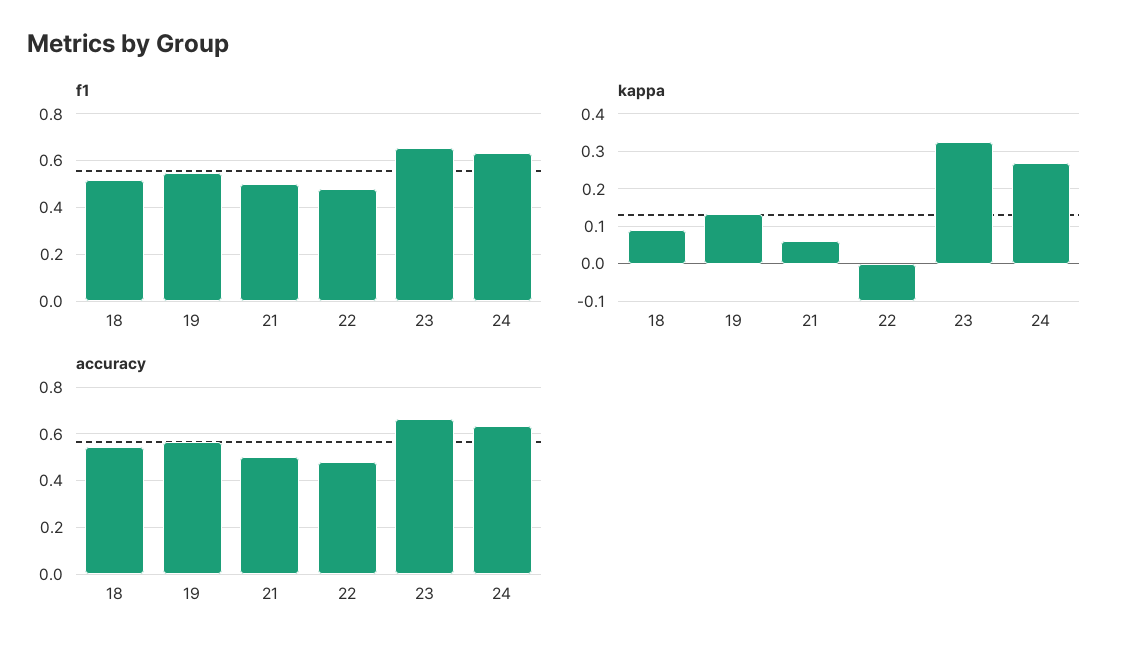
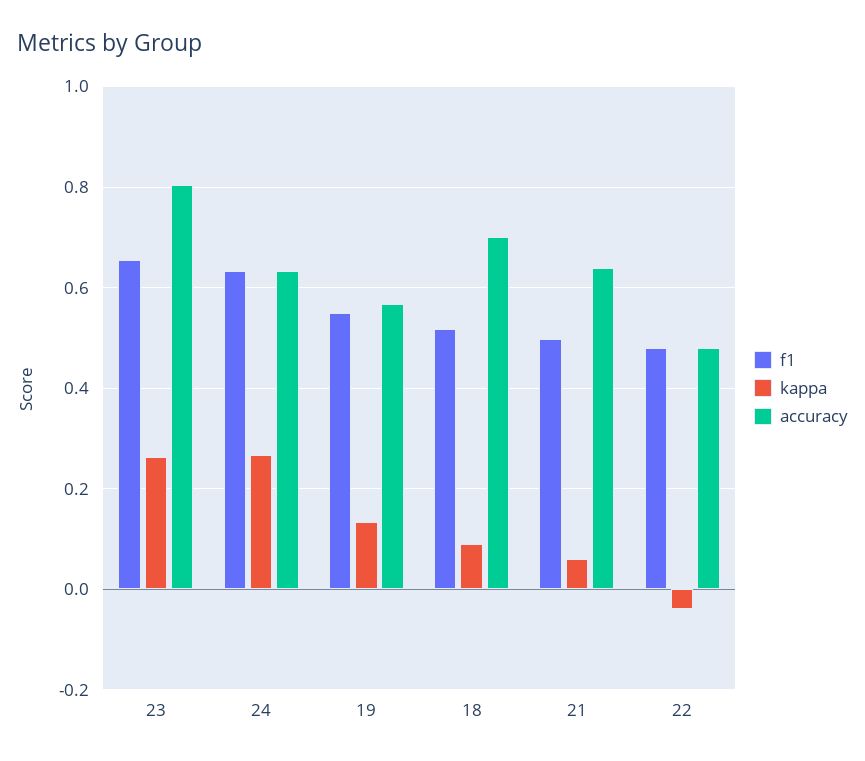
kappa, 22: -0.1 -> -0.04
kappa, 23: 0.32 -> 0.26
accuracy, 18: 0.55 -> 0.7
accuracy, 21: 0.5 -> 0.64
accuracy, 23: 0.65 -> 0.8

